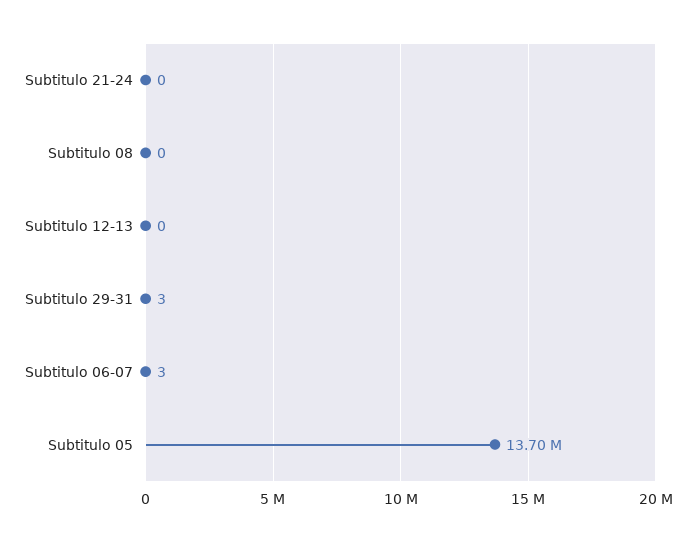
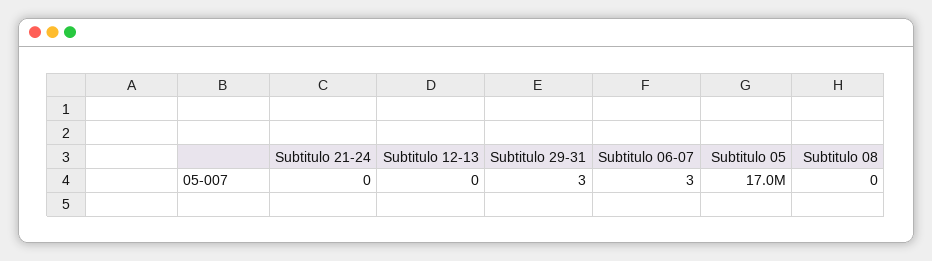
Subtitulo 05: 13700000 -> 17000000

